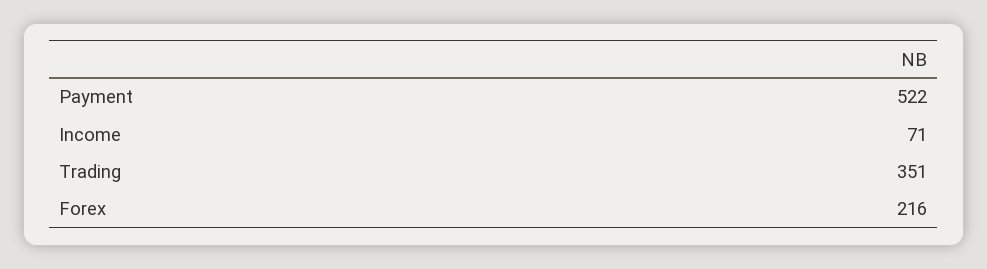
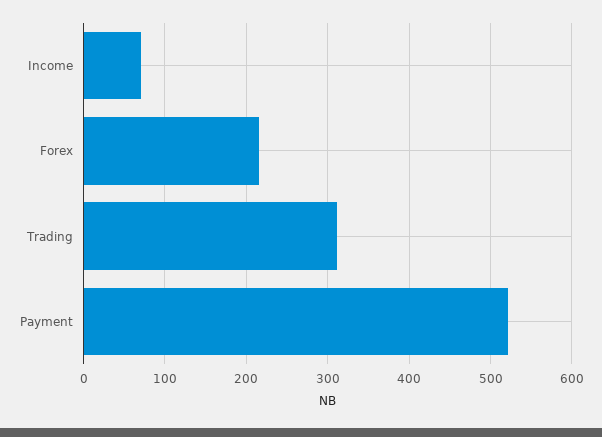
Trading: 351 -> 310

